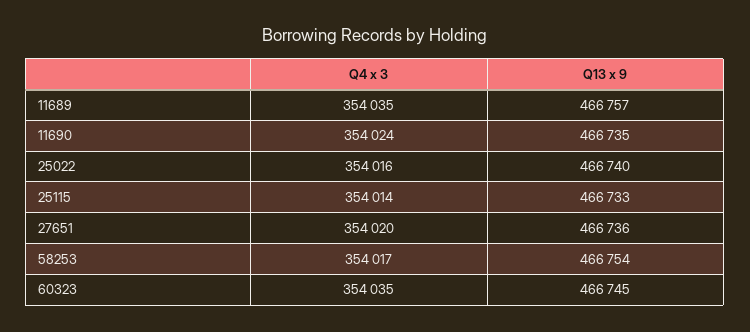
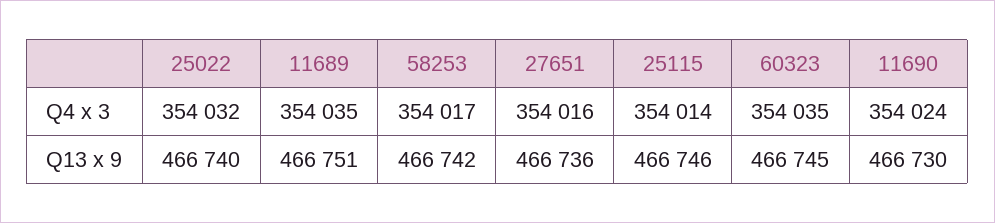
Q13 x 9, 11689: 466757 -> 466751
Q13 x 9, 11690: 466735 -> 466730
Q4 x 3, 25022: 354016 -> 354032
Q13 x 9, 25115: 466733 -> 466746
Q4 x 3, 27651: 354020 -> 354016
Q13 x 9, 58253: 466754 -> 466742

